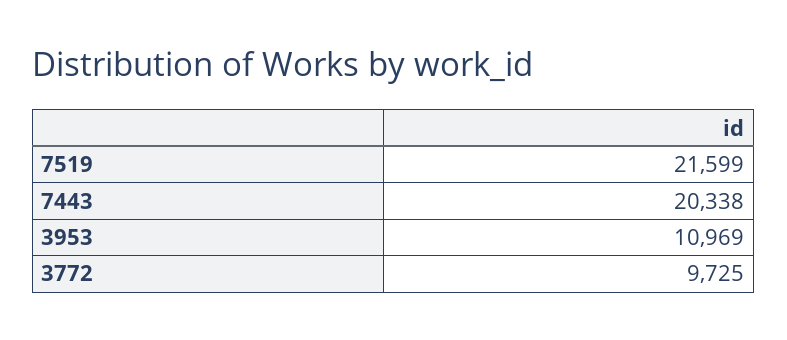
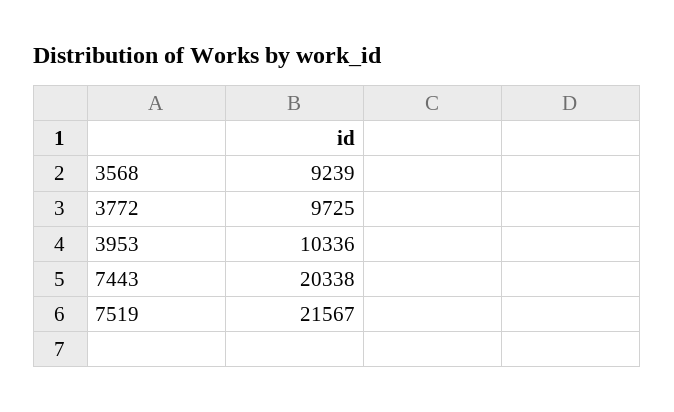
7519: 21599 -> 21567
3953: 10969 -> 10336
3568: none -> 9239

